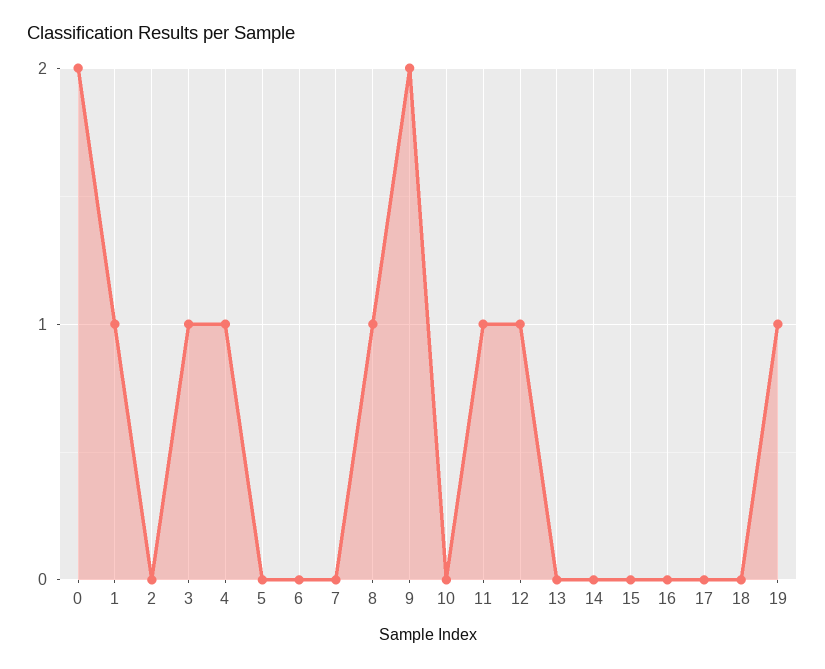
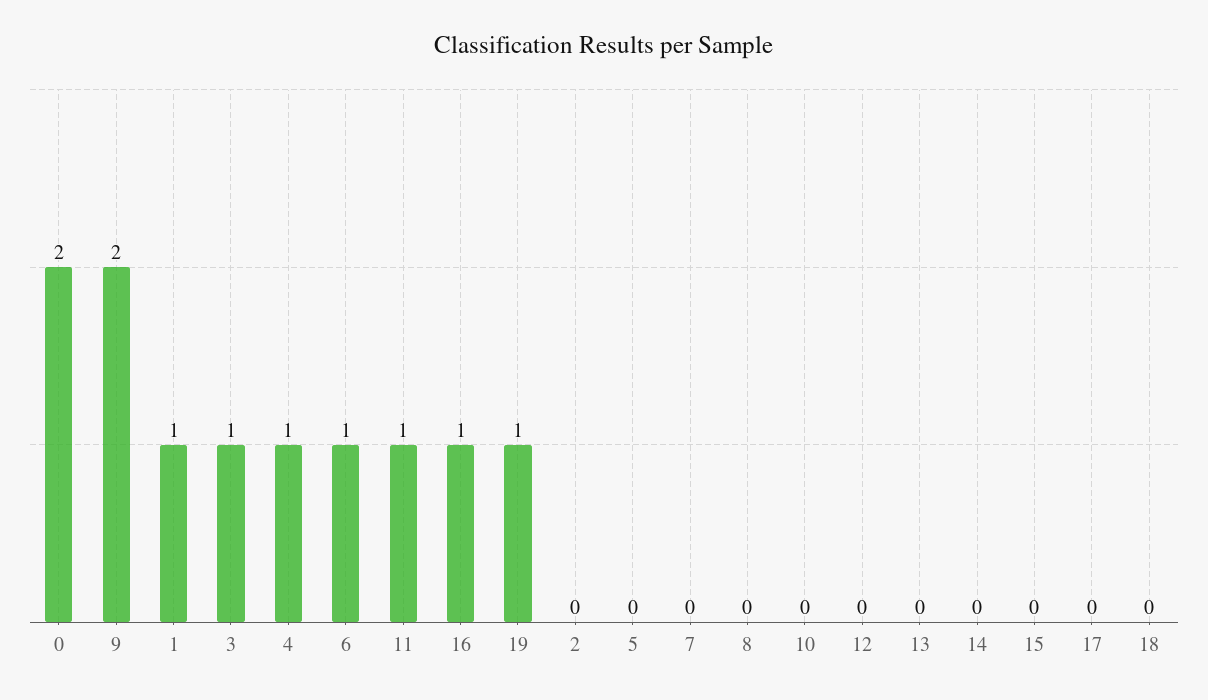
6: 0 -> 1
8: 1 -> 0
12: 1 -> 0
16: 0 -> 1

